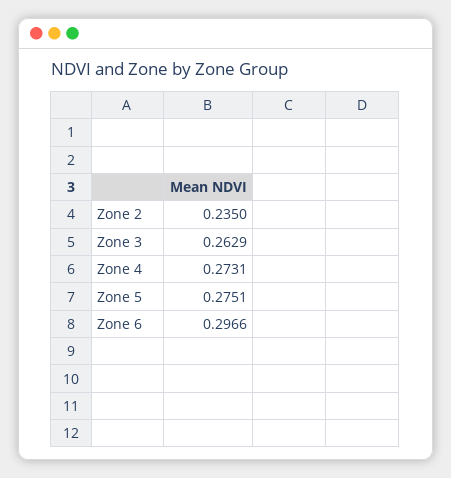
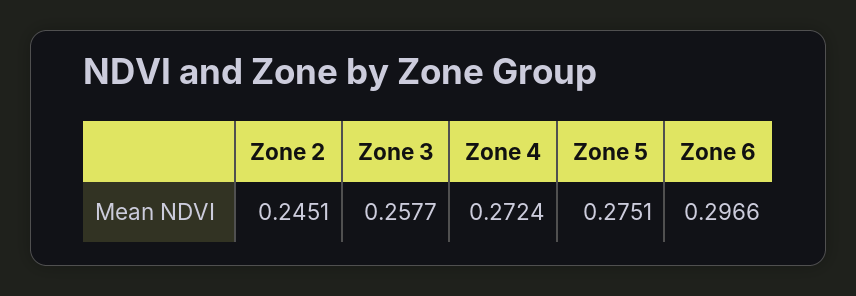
Zone 2: 0.235 -> 0.2451
Zone 3: 0.2629 -> 0.2577
Zone 4: 0.2731 -> 0.2724

